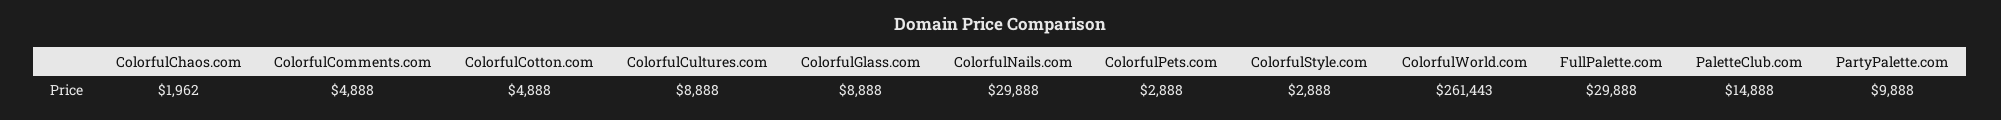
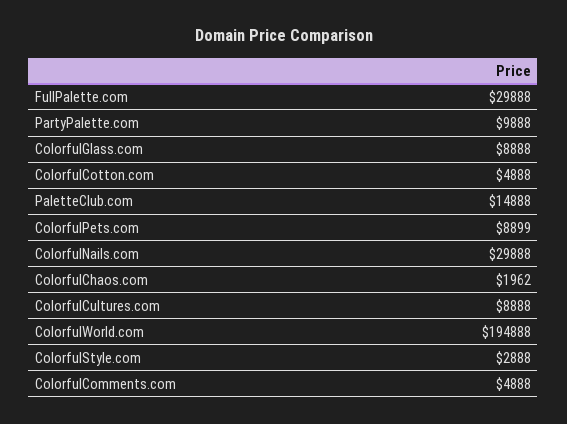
ColorfulPets.com: 2888 -> 8899
ColorfulWorld.com: 261443 -> 194888

